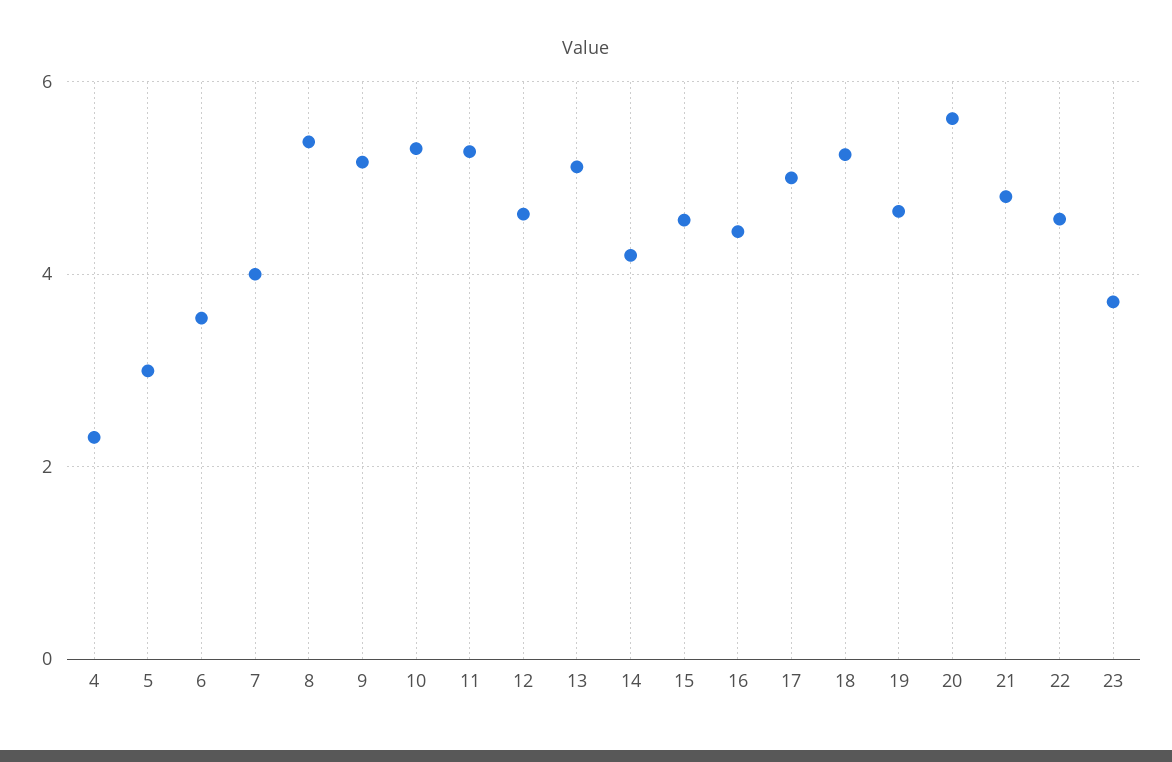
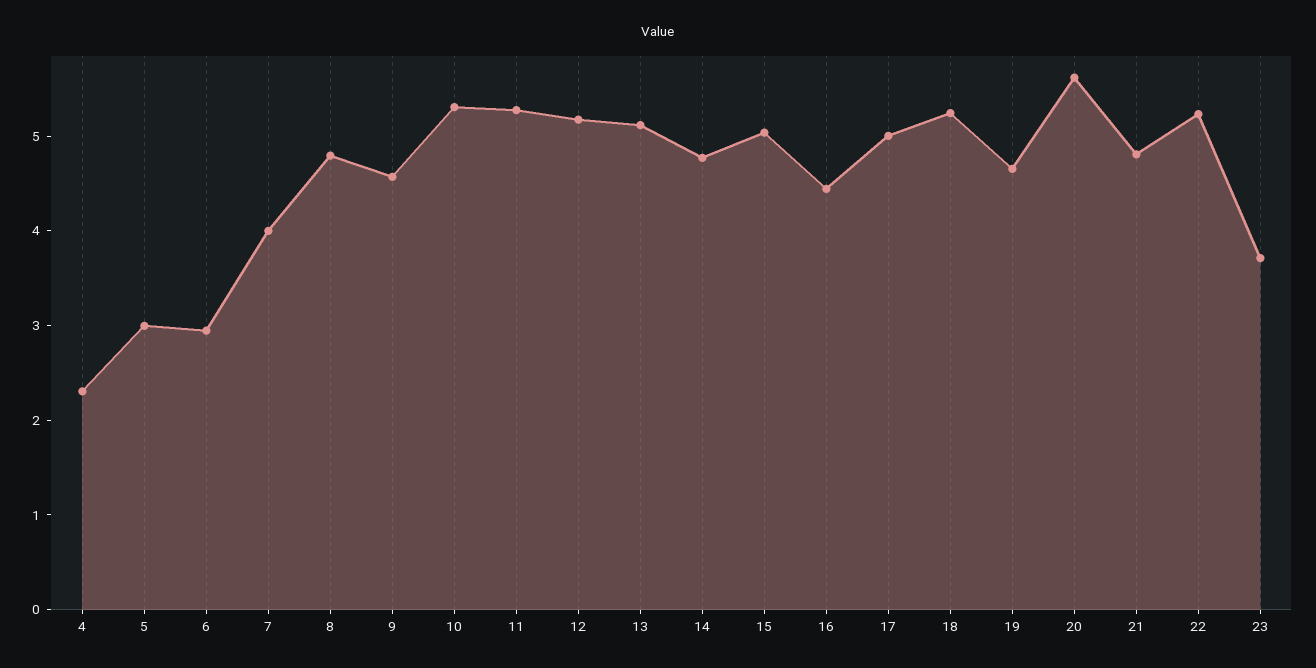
6: 3.6 -> 3
8: 5.4 -> 4.8
9: 5.2 -> 4.6
12: 4.6 -> 5.2
14: 4.2 -> 4.8
15: 4.6 -> 5
22: 4.6 -> 5.2

